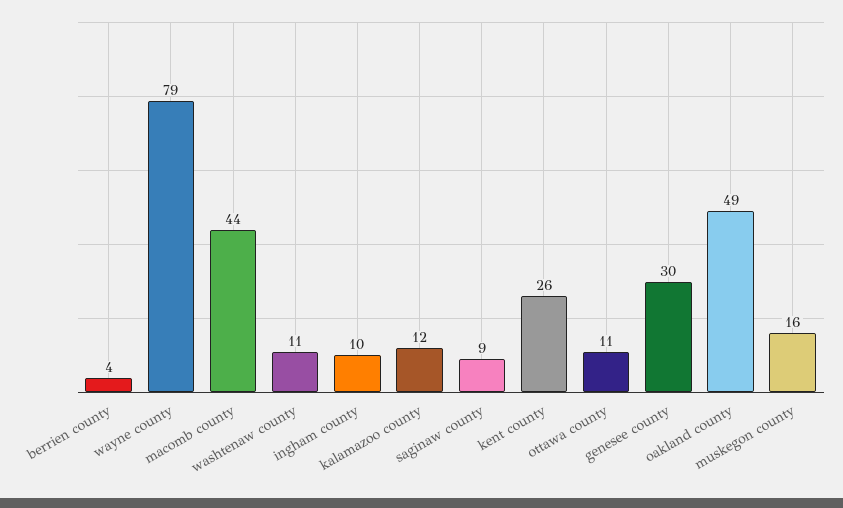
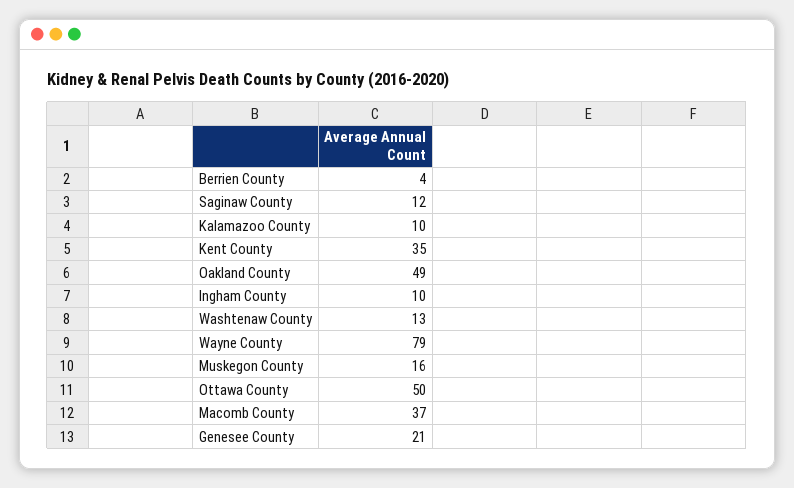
macomb county: 44 -> 37
washtenaw county: 11 -> 13
kalamazoo county: 12 -> 10
saginaw county: 9 -> 12
kent county: 26 -> 35
ottawa county: 11 -> 50
genesee county: 30 -> 21

